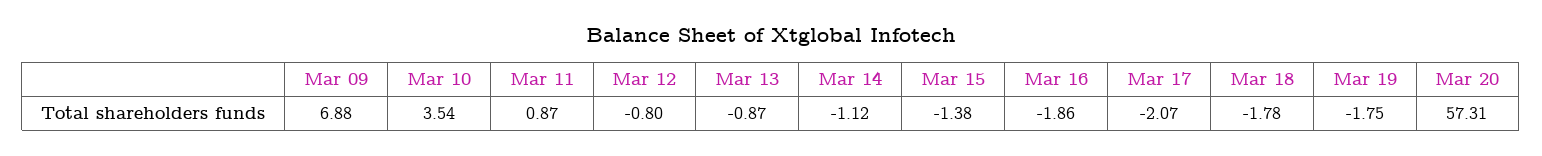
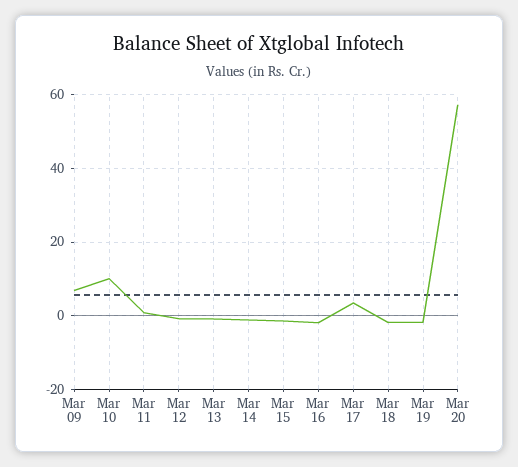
Mar 10: 3.54 -> 10
Mar 17: -2.07 -> 4

